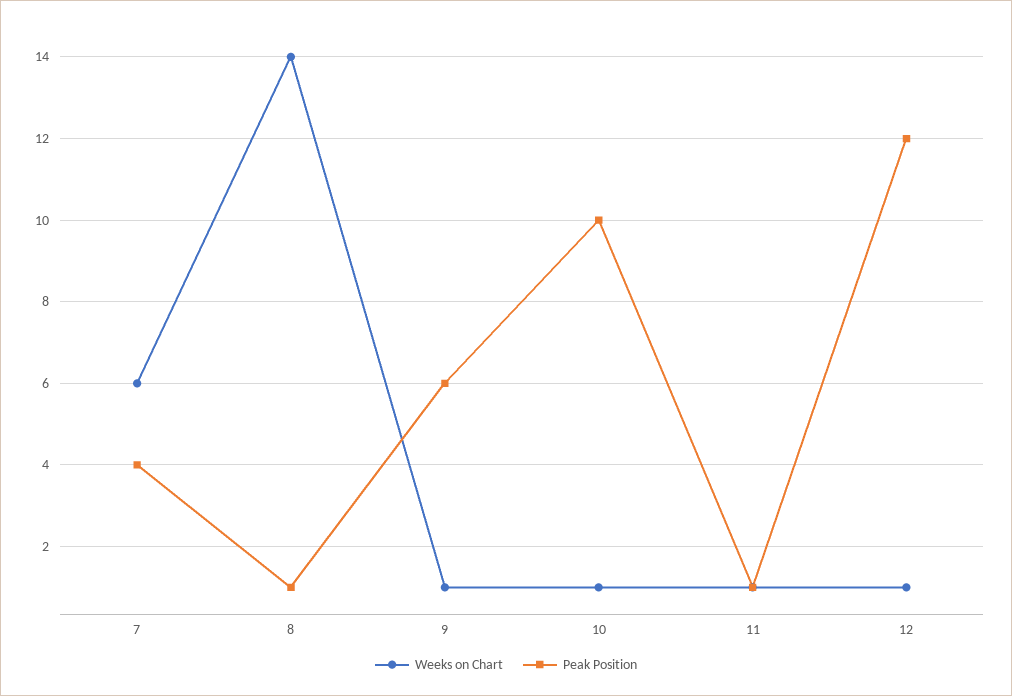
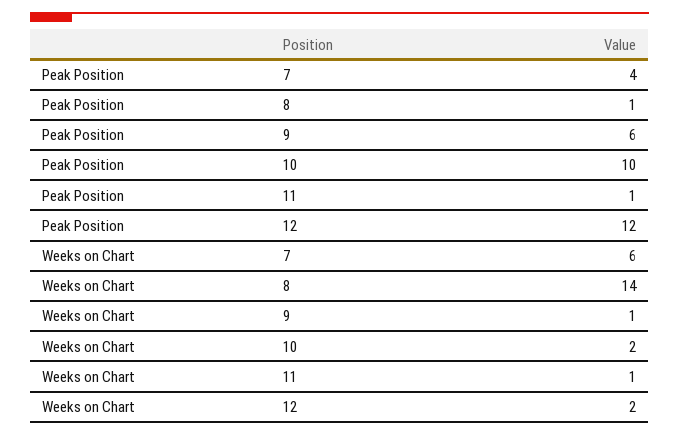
Weeks on Chart, 10: 1 -> 2
Weeks on Chart, 12: 1 -> 2

